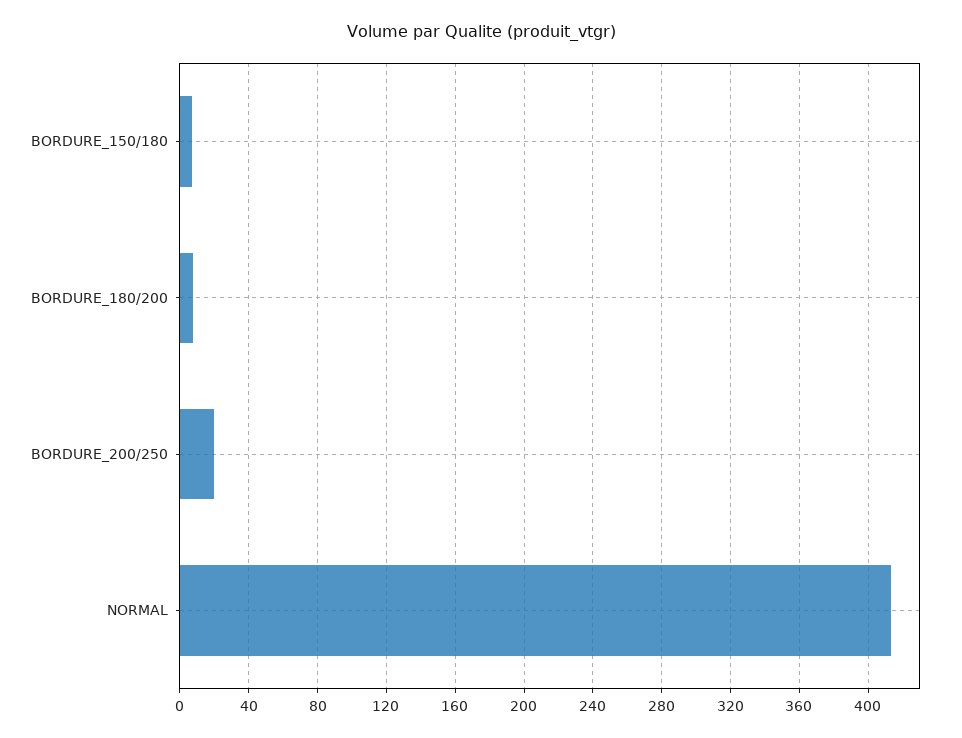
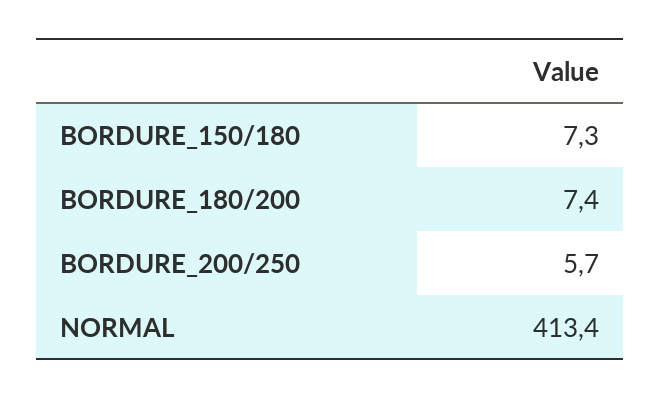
BORDURE_200/250: 20 -> 5.7

